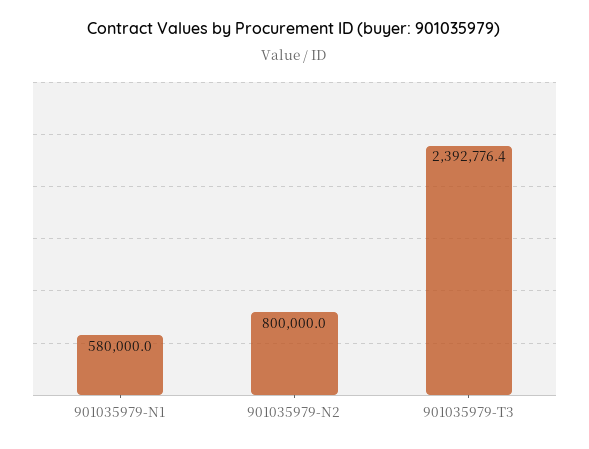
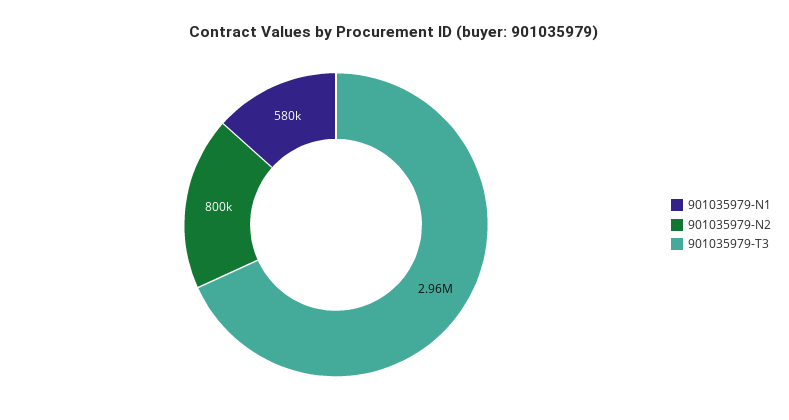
901035979-T3: 2392776.4 -> 2960000

